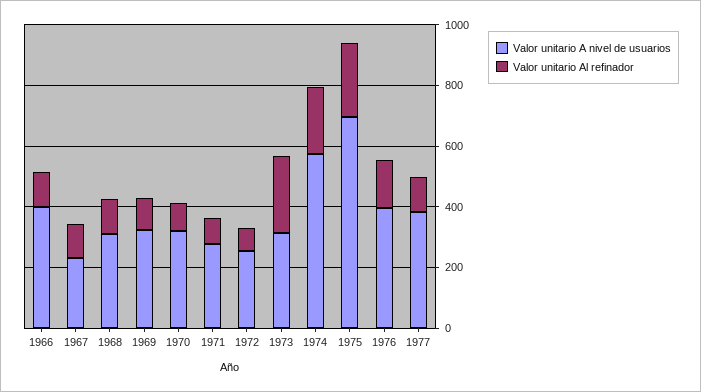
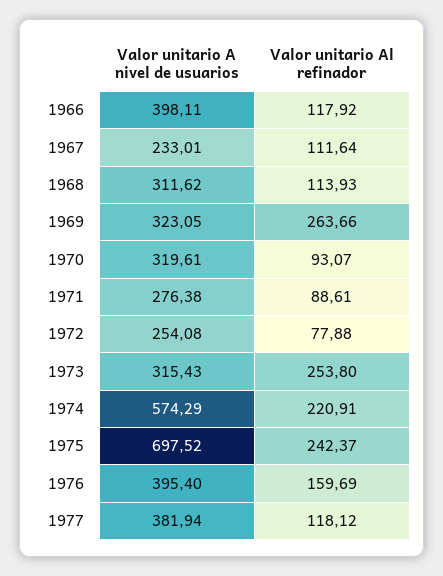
Valor unitario Al refinador, 1969: 100 -> 263.66

